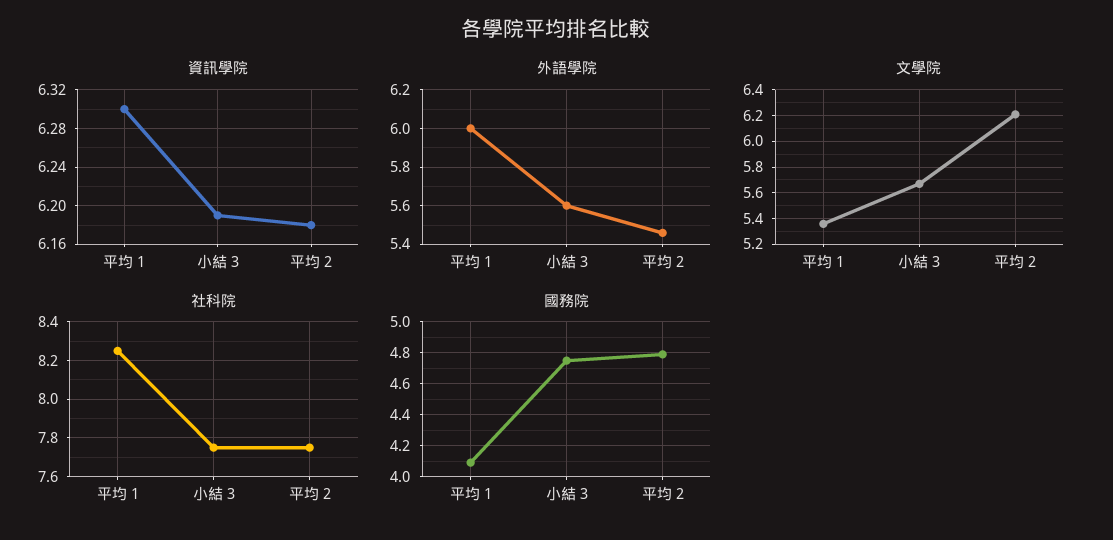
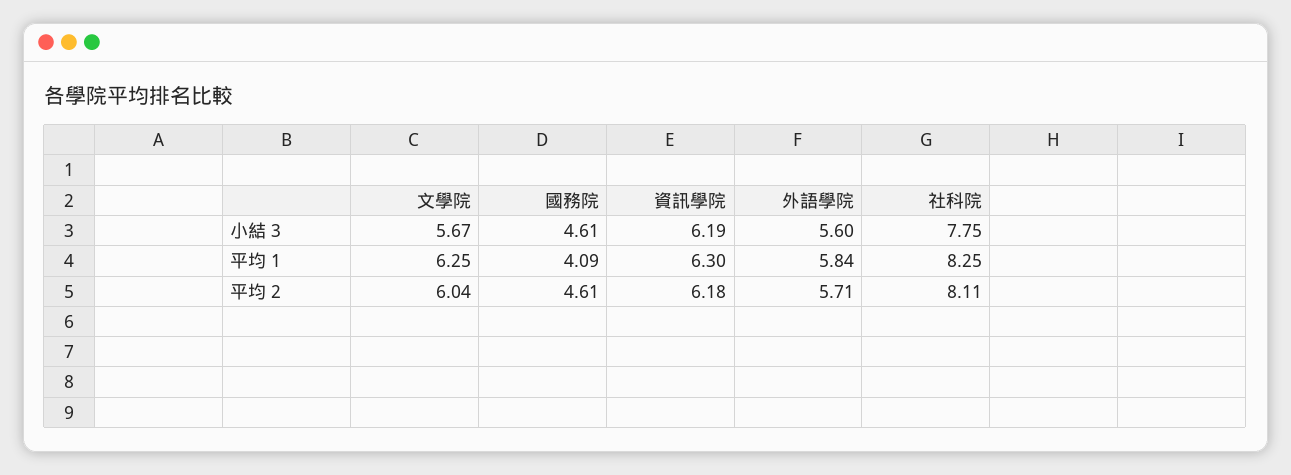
外語學院, 平均 1: 6 -> 5.84
外語學院, 平均 2: 5.45 -> 5.71
文學院, 平均 1: 5.35 -> 6.25
文學院, 平均 2: 6.2 -> 6.04
社科院, 平均 2: 7.75 -> 8.11
國務院, 小結 3: 4.75 -> 4.61
國務院, 平均 2: 4.8 -> 4.61

